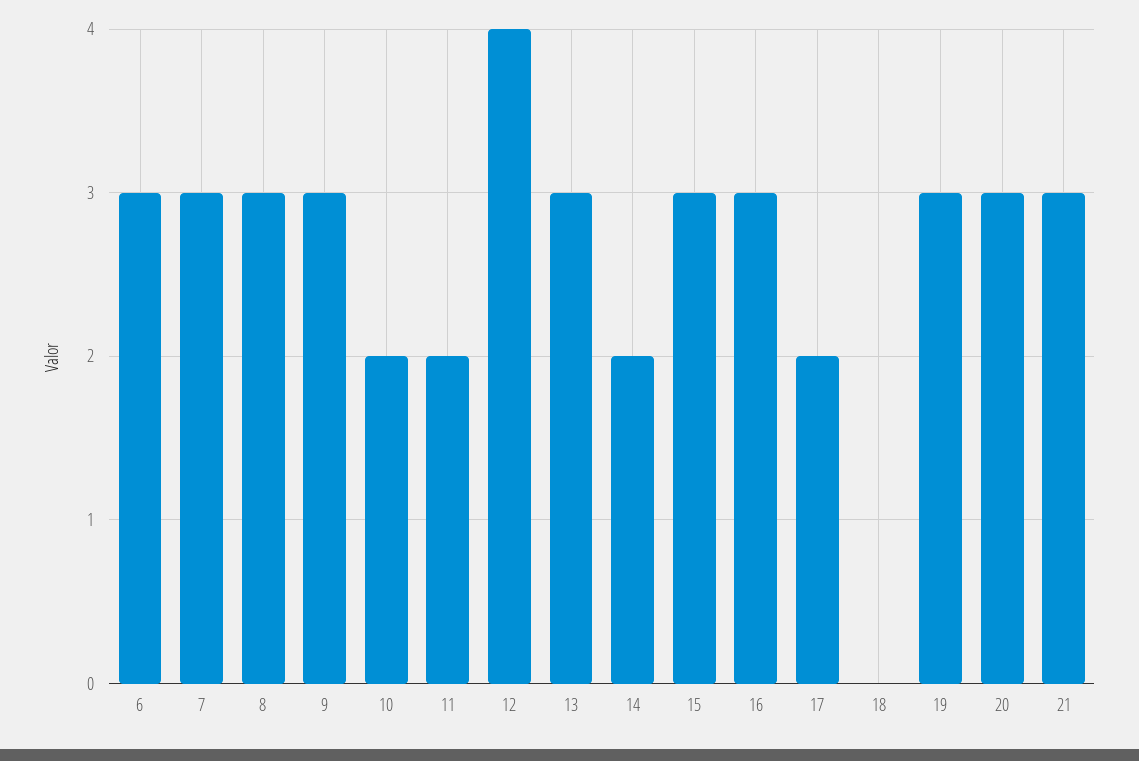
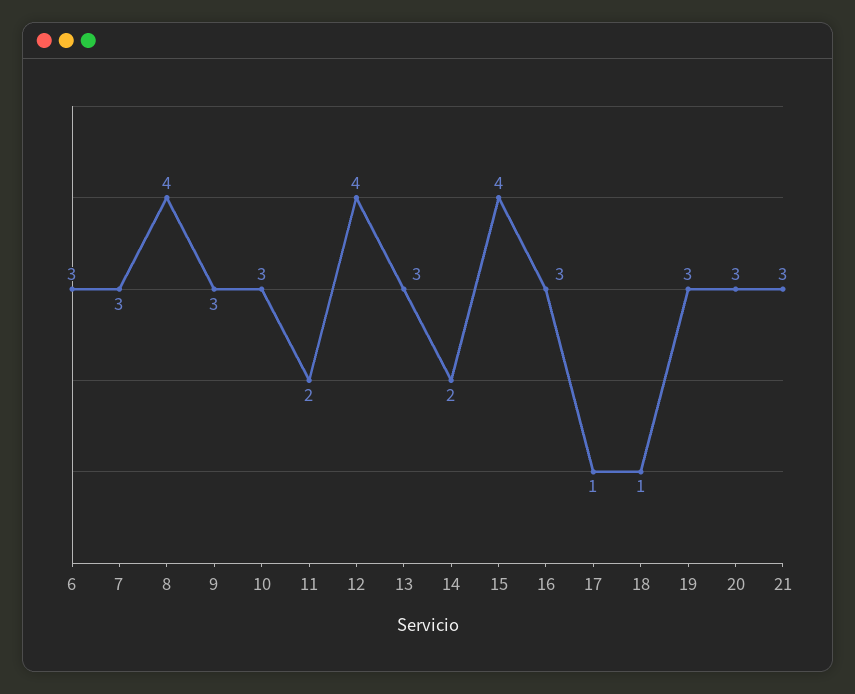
8: 3 -> 4
10: 2 -> 3
15: 3 -> 4
17: 2 -> 1
18: 0 -> 1

